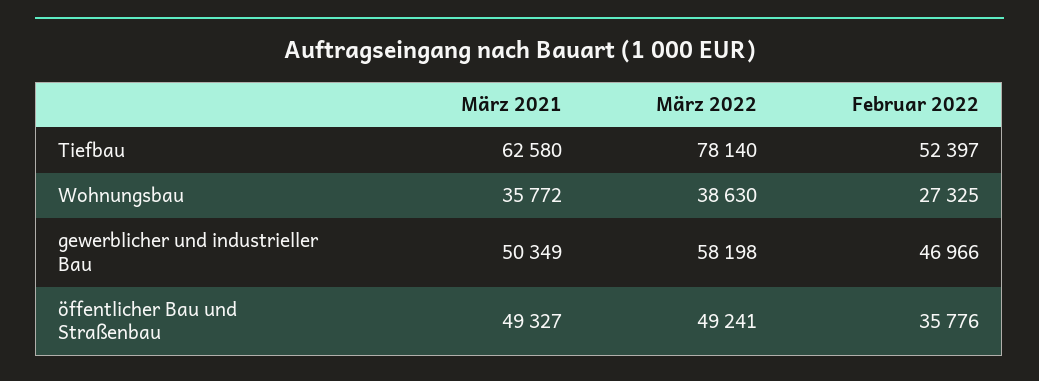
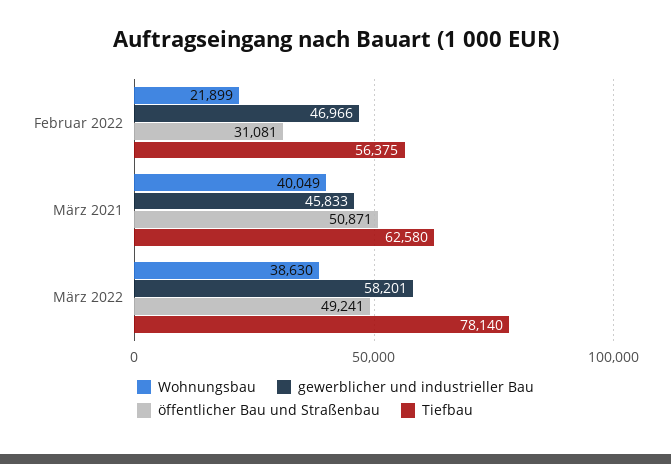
Tiefbau, Februar 2022: 52397 -> 56375
Wohnungsbau, März 2021: 35772 -> 40049
Wohnungsbau, Februar 2022: 27325 -> 21899
gewerblicher und industrieller Bau, März 2021: 50349 -> 45833
gewerblicher und industrieller Bau, März 2022: 58198 -> 58201
öffentlicher Bau und Straßenbau, März 2021: 49327 -> 50871
öffentlicher Bau und Straßenbau, Februar 2022: 35776 -> 31081

